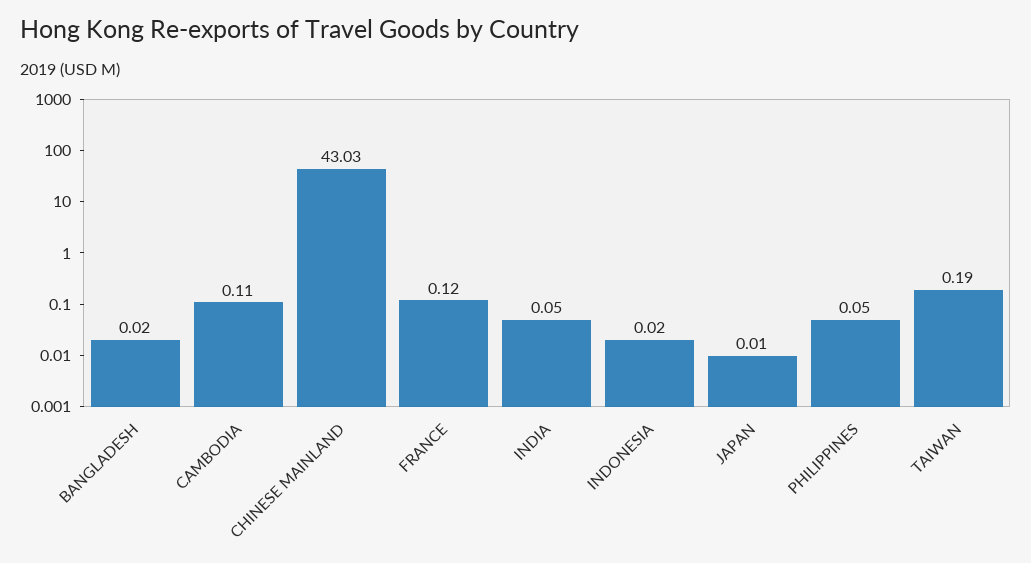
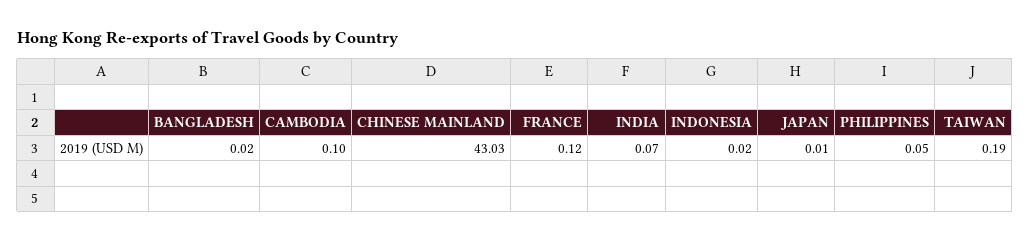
CAMBODIA: 0.11 -> 0.1
INDIA: 0.05 -> 0.07

